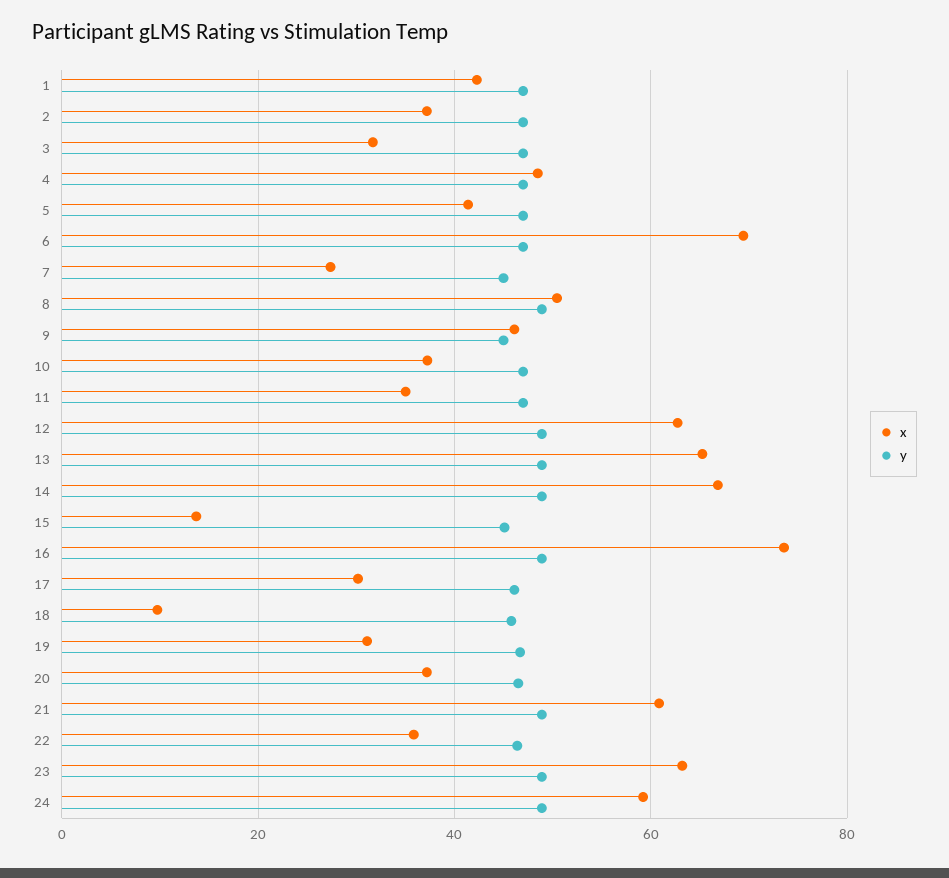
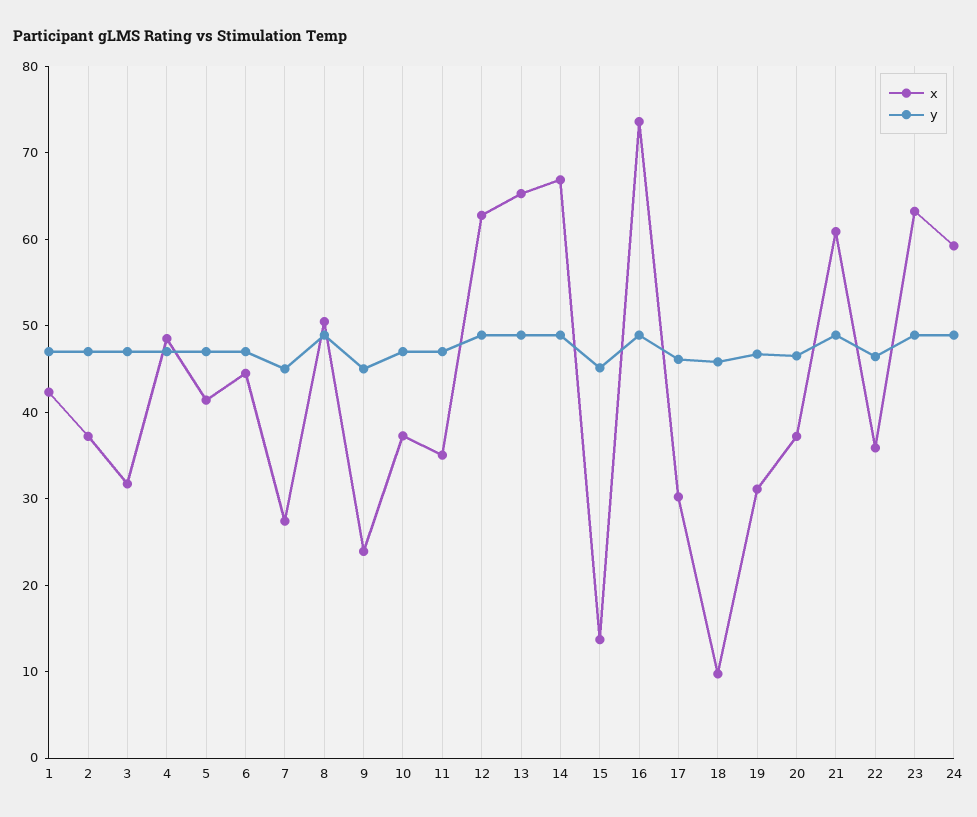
x, 6: 70 -> 44
x, 9: 46 -> 24

